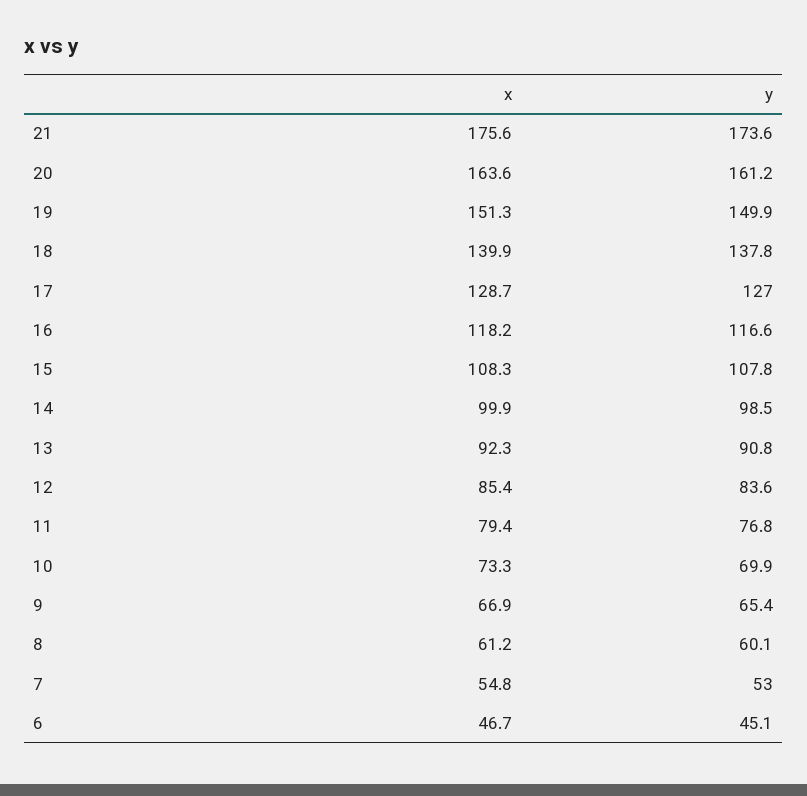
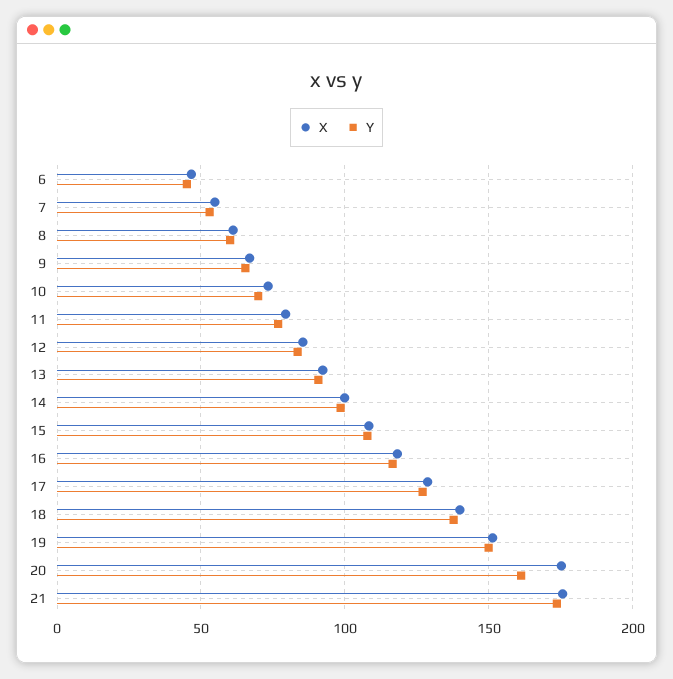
x, 20: 163.6 -> 175

